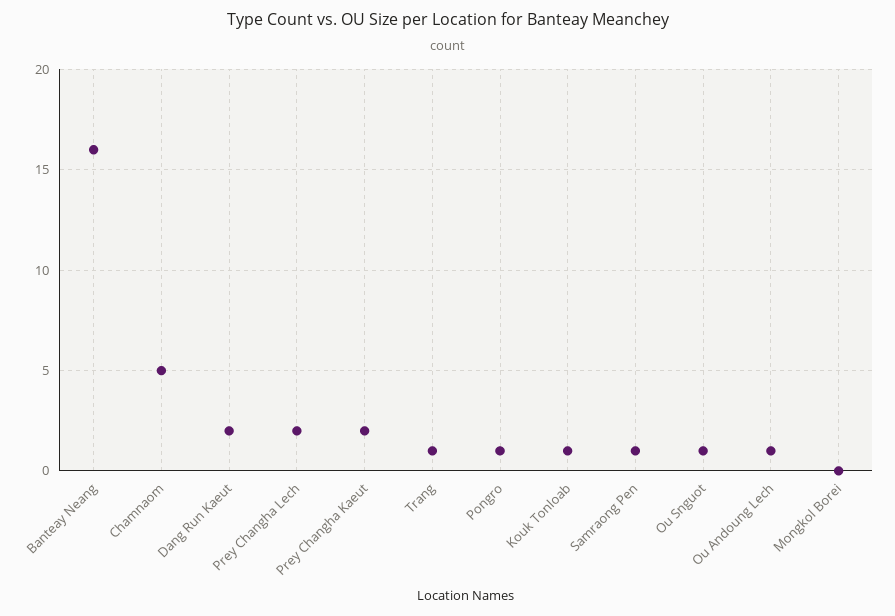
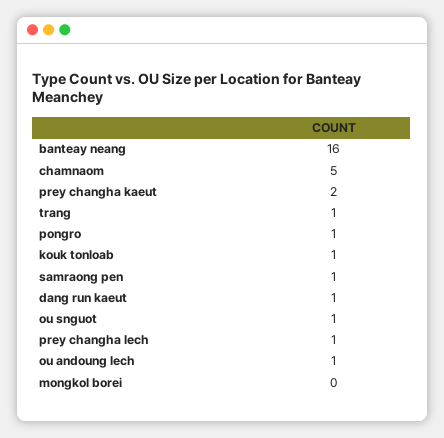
Dang Run Kaeut: 2 -> 1
Prey Changha Lech: 2 -> 1

